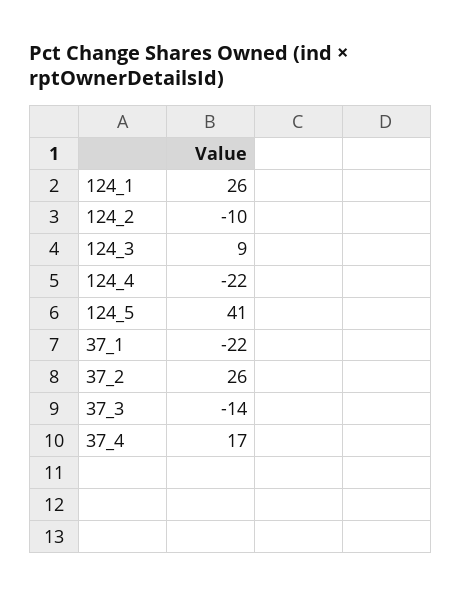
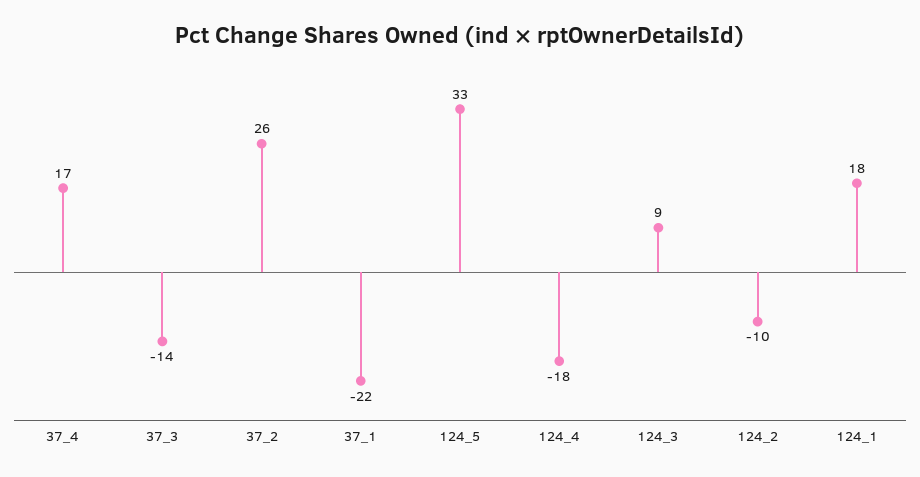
124_1: 26 -> 18
124_4: -22 -> -18
124_5: 41 -> 33

